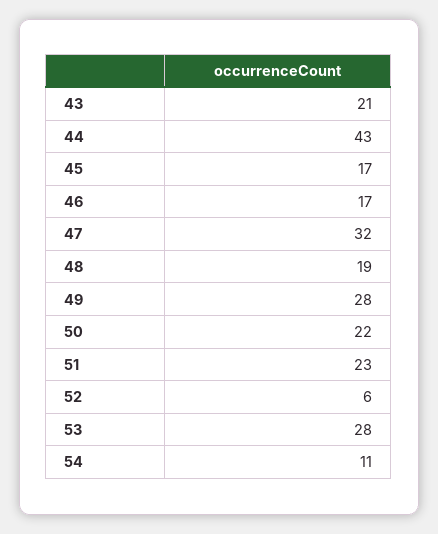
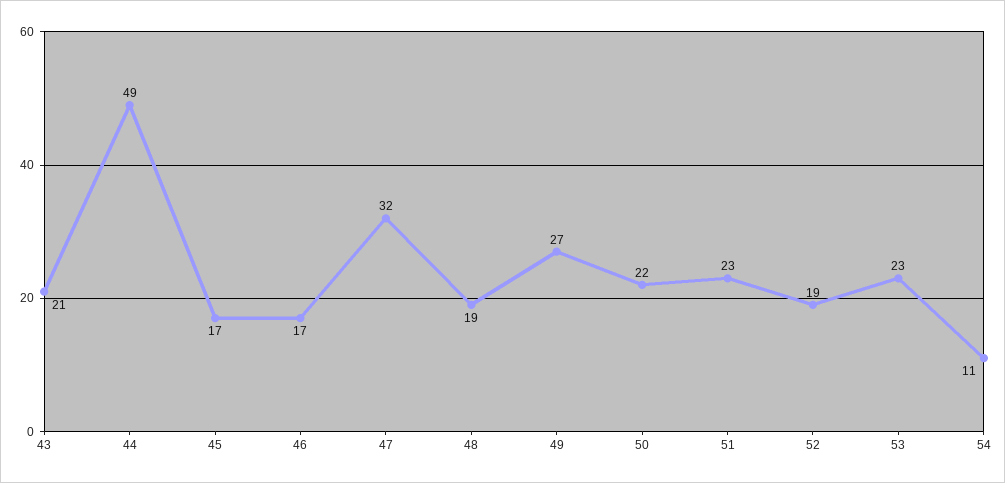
44: 43 -> 49
49: 28 -> 27
52: 6 -> 19
53: 28 -> 23

